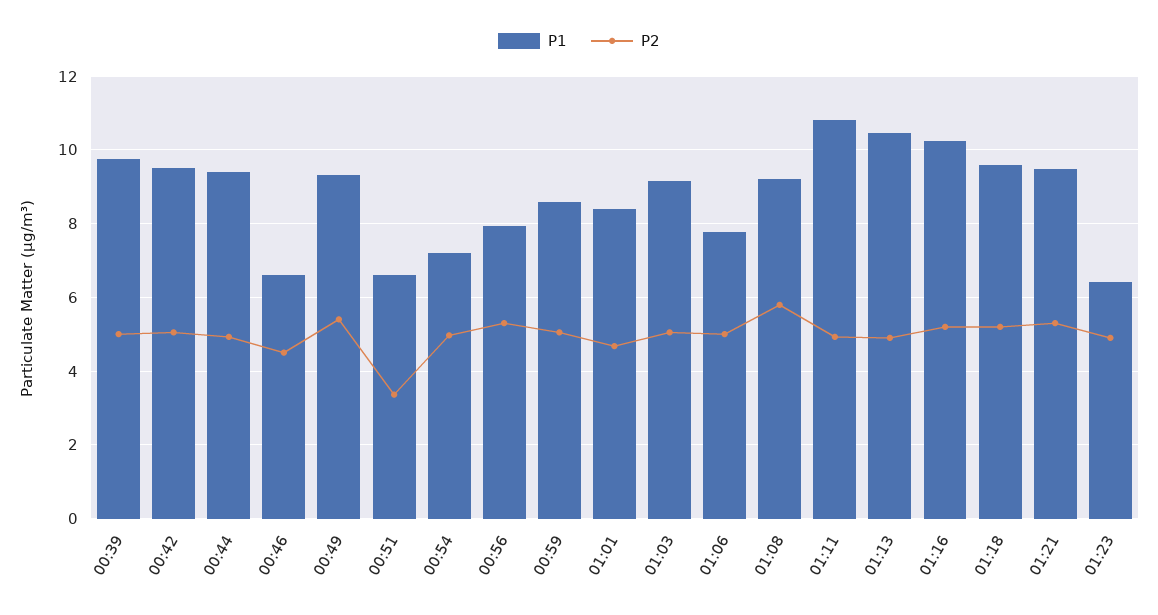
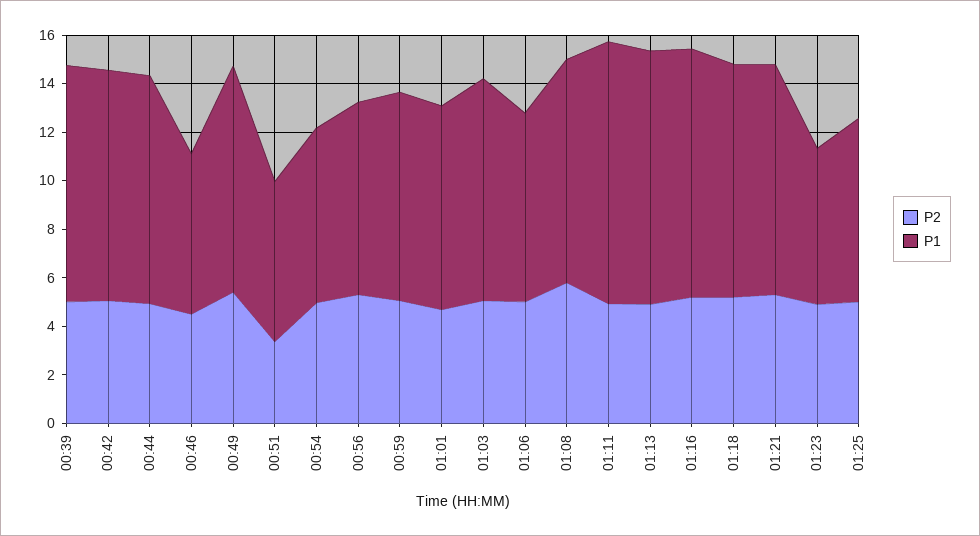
P2, 01:25: none -> 5
P1, 01:25: none -> 7.5

